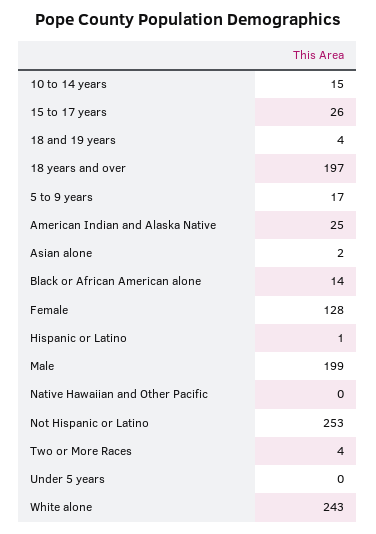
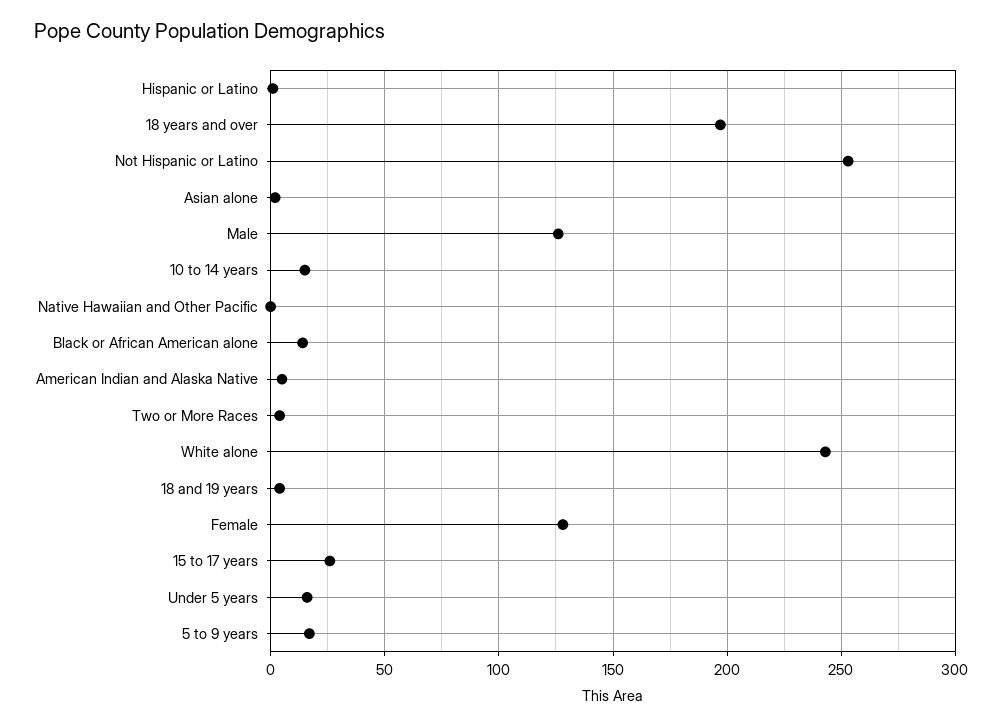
American Indian and Alaska Native: 25 -> 5
Male: 199 -> 125
Under 5 years: 0 -> 15

